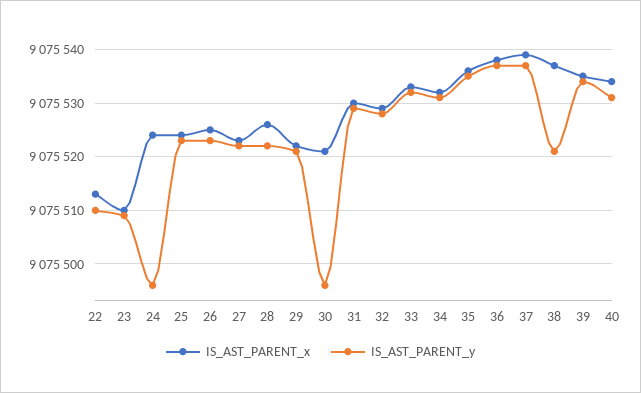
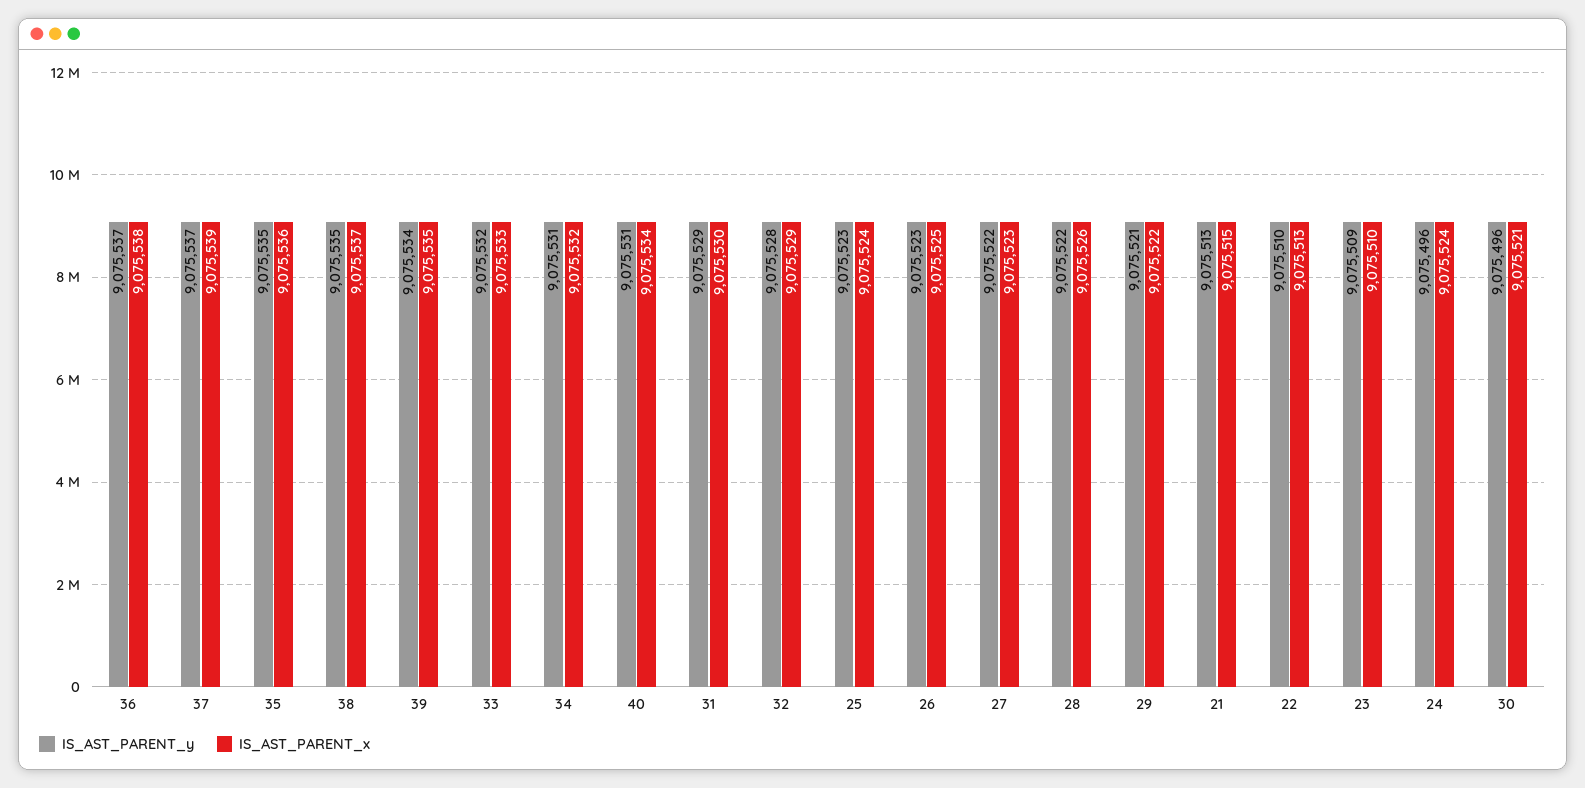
IS_AST_PARENT_y, 38: 9075520 -> 9075535
IS_AST_PARENT_y, 21: none -> 9075513
IS_AST_PARENT_x, 21: none -> 9075515

